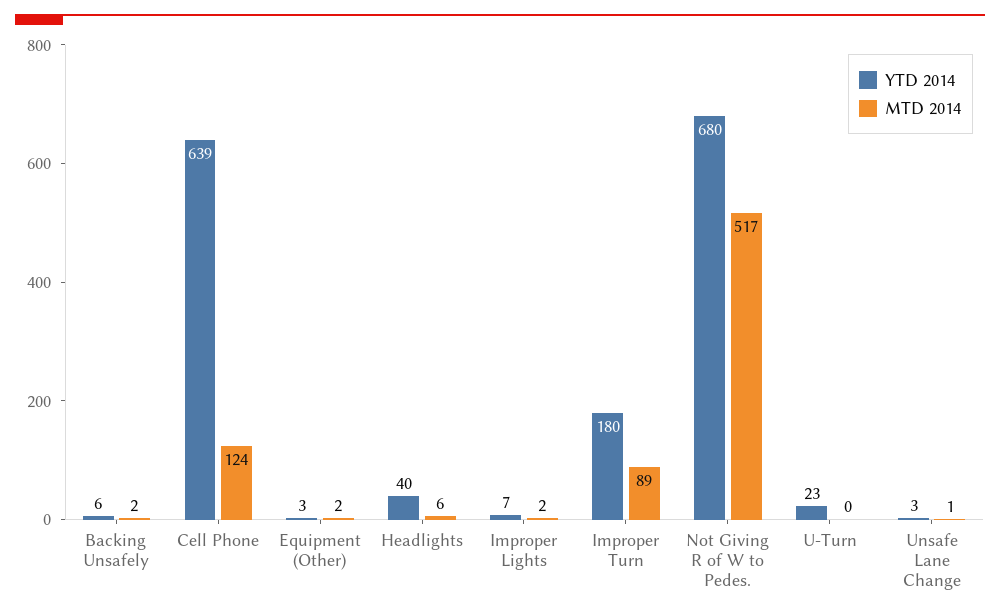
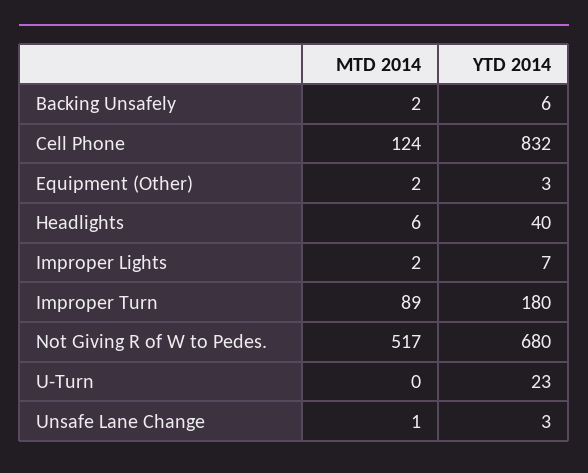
YTD 2014, Cell Phone: 639 -> 832

